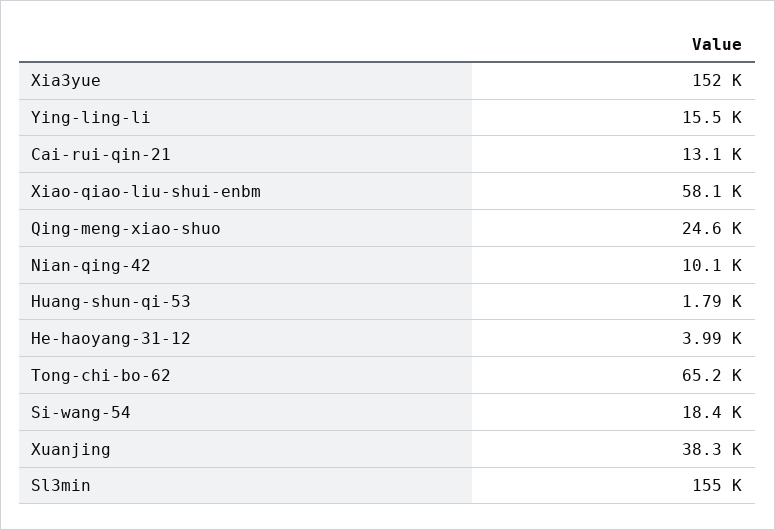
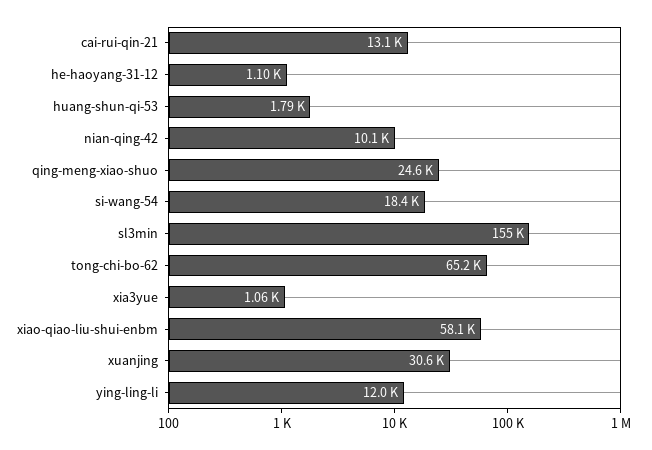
Xia3yue: 152000 -> 1060
Ying-ling-li: 15500 -> 12000
He-haoyang-31-12: 3990 -> 1100
Xuanjing: 38300 -> 30600

